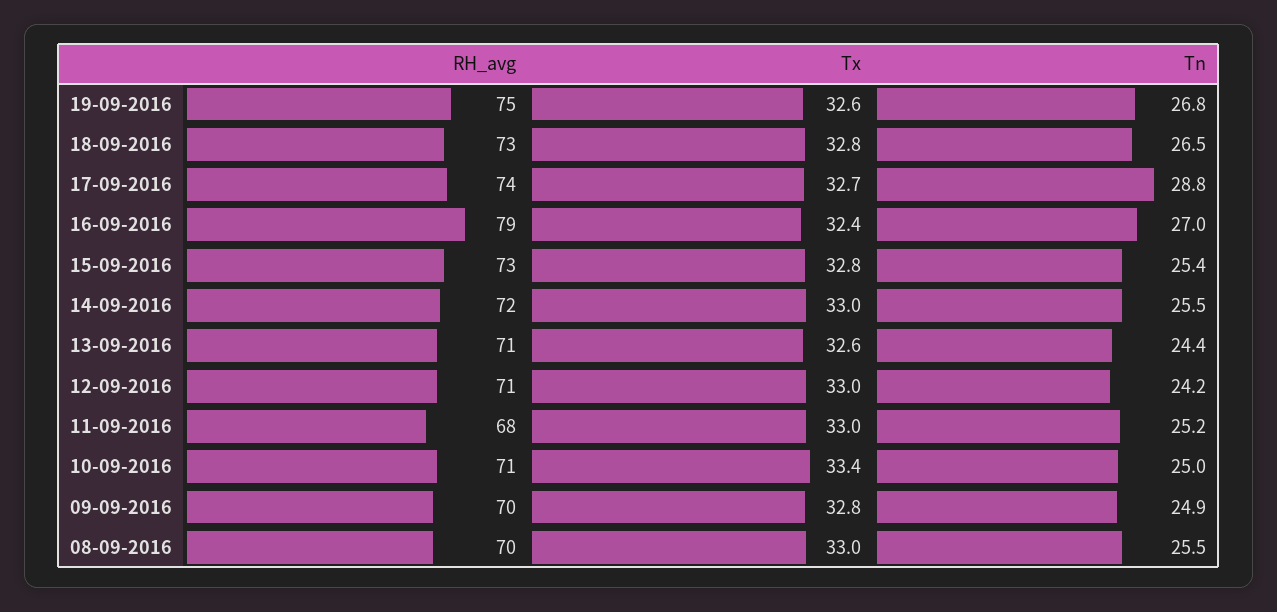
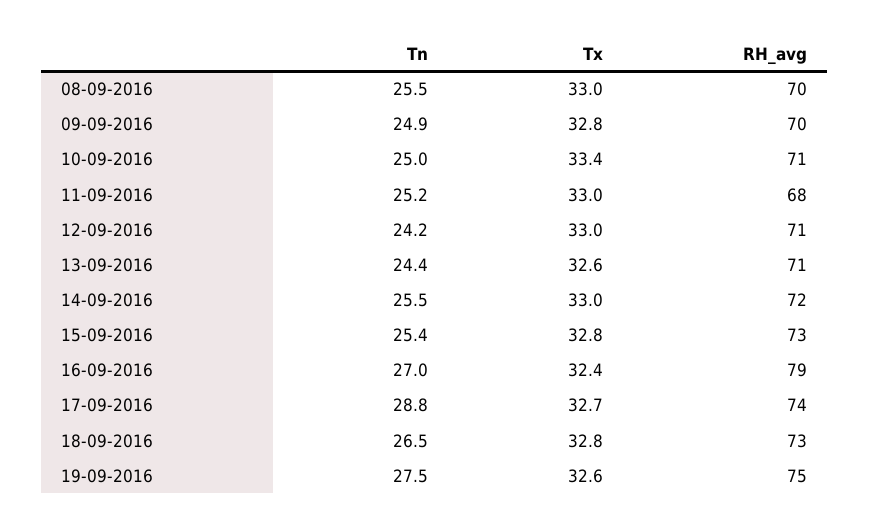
Tn, 19-09-2016: 26.8 -> 27.5

